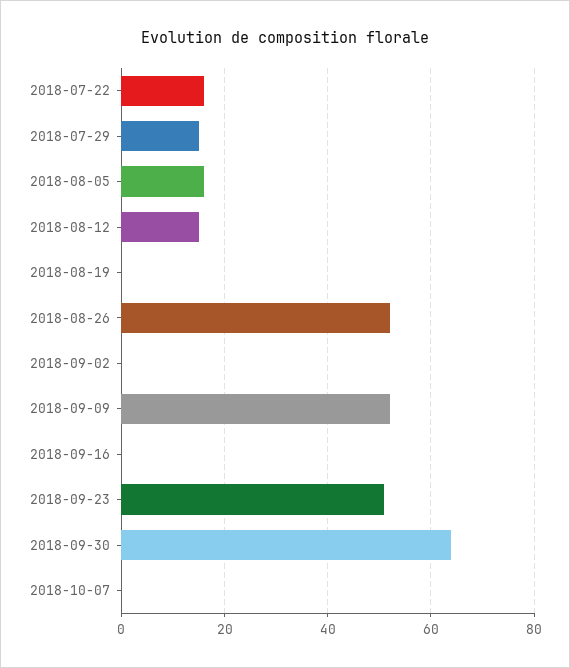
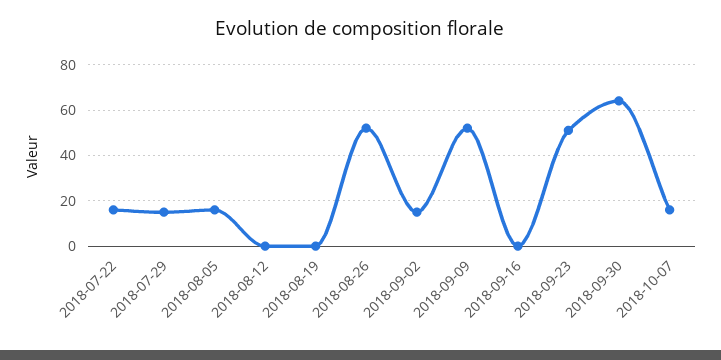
2018-08-12: 15 -> 0
2018-09-02: 0 -> 15
2018-10-07: 0 -> 15

